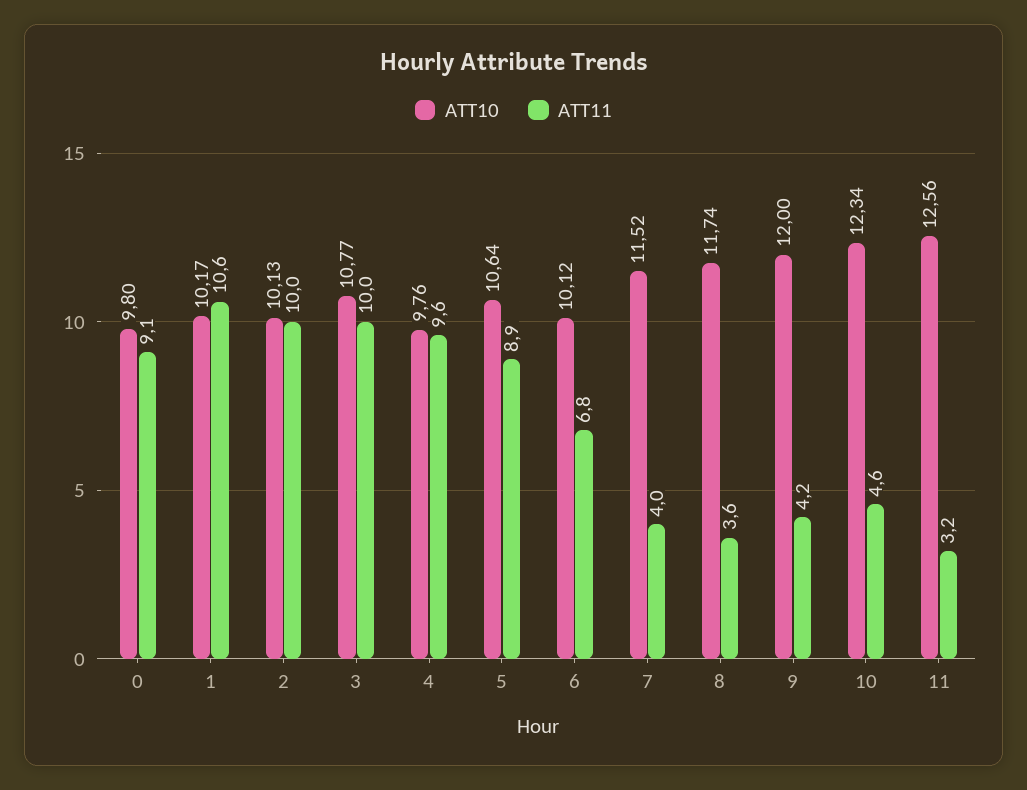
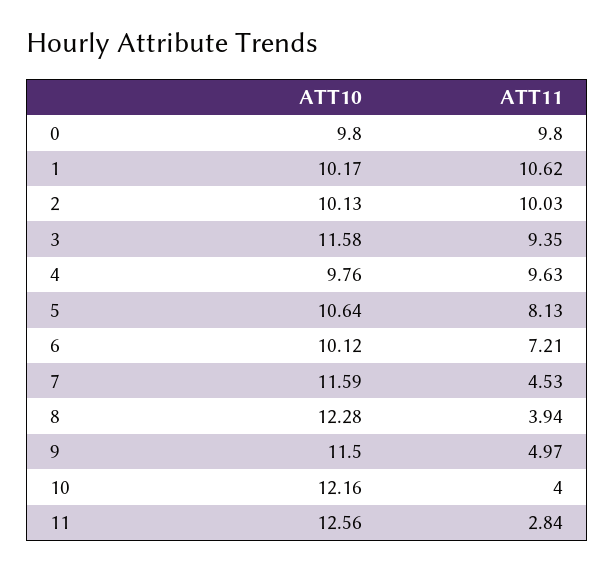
ATT11, 0: 9.1 -> 9.8
ATT10, 3: 10.77 -> 11.58
ATT11, 3: 10 -> 9.35
ATT11, 5: 8.9 -> 8.13
ATT11, 6: 6.8 -> 7.21
ATT10, 7: 11.52 -> 11.59
ATT11, 7: 4 -> 4.53
ATT10, 8: 11.74 -> 12.28
ATT11, 8: 3.6 -> 3.94
ATT10, 9: 12 -> 11.5
ATT11, 9: 4.2 -> 4.97
ATT10, 10: 12.34 -> 12.16
ATT11, 10: 4.6 -> 4
ATT11, 11: 3.2 -> 2.84

